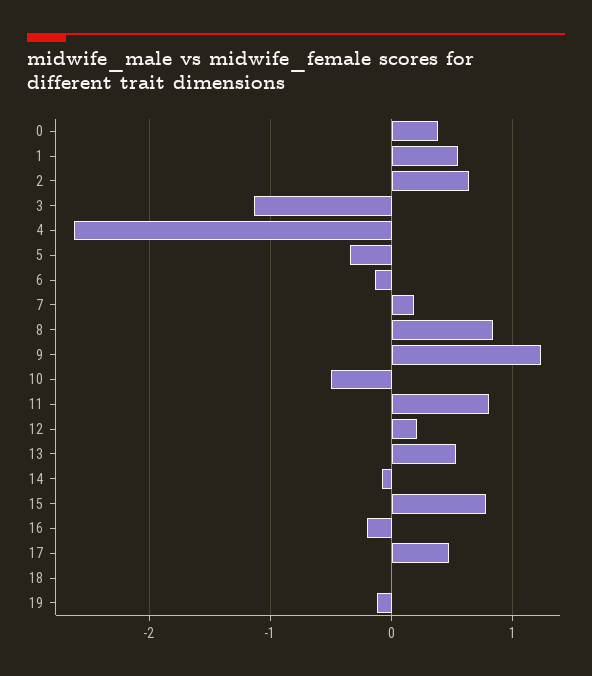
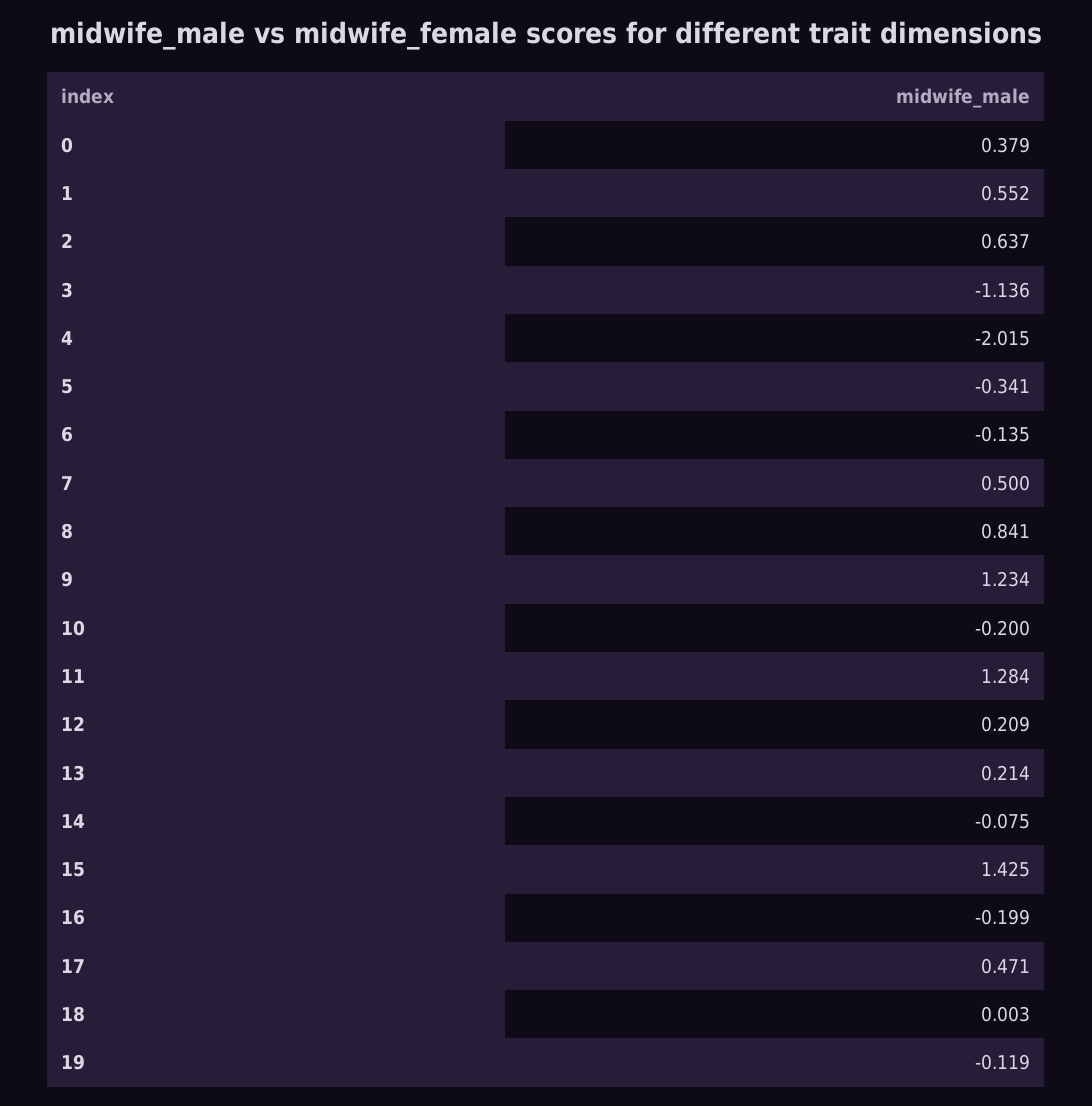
4: -2.6 -> -2.015
7: 0.2 -> 0.5
10: -0.5 -> -0.2
11: 0.8 -> 1.284
13: 0.5 -> 0.214
15: 0.8 -> 1.425

